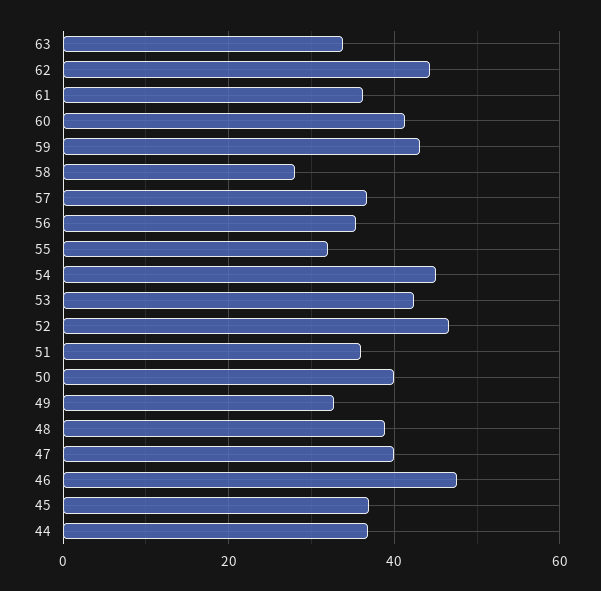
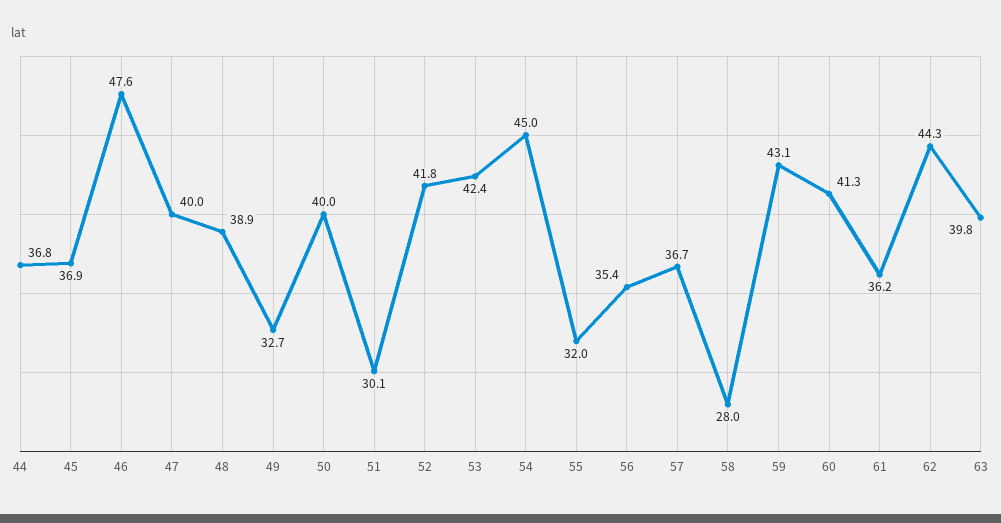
63: 34 -> 39.8
52: 46 -> 41.8
51: 36 -> 30.1

